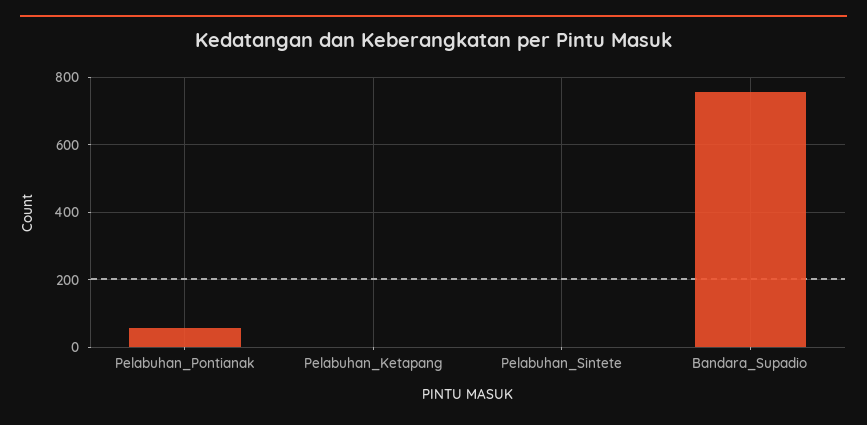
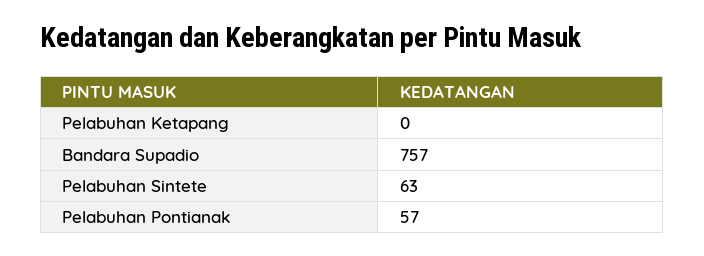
Pelabuhan_Sintete: 0 -> 63

